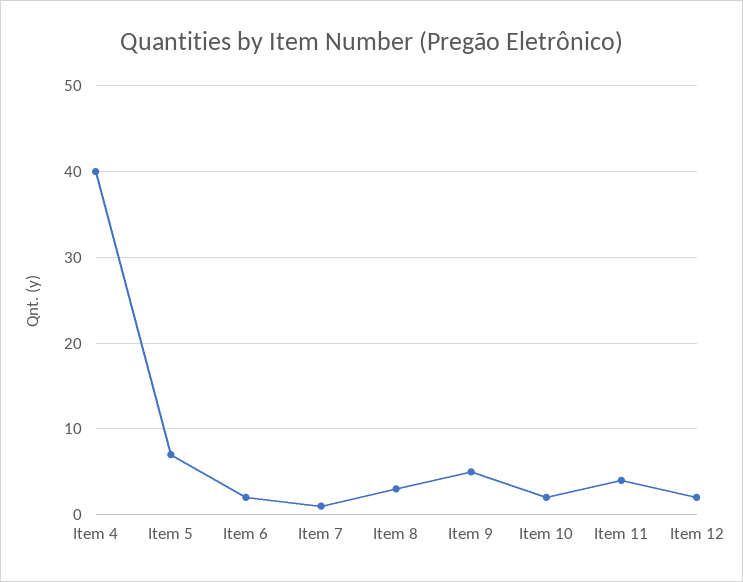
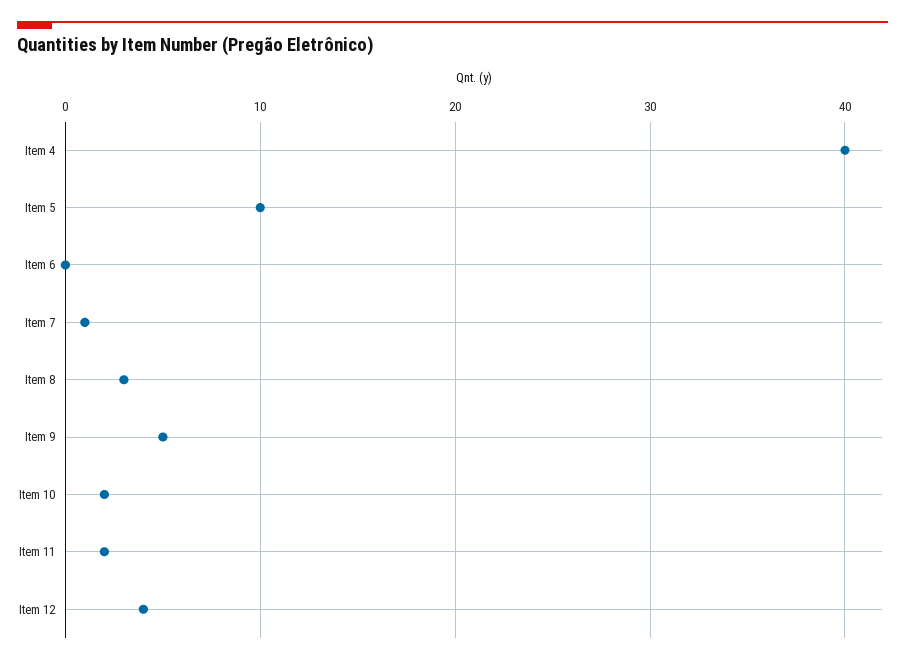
Item 5: 7 -> 10
Item 6: 2 -> 0
Item 11: 4 -> 2
Item 12: 2 -> 4

